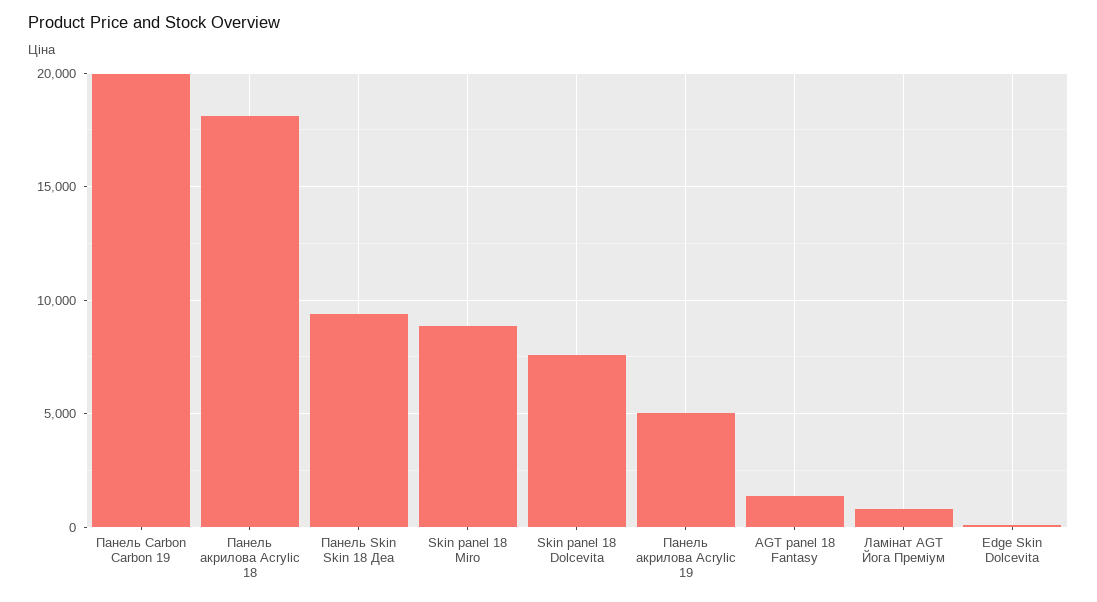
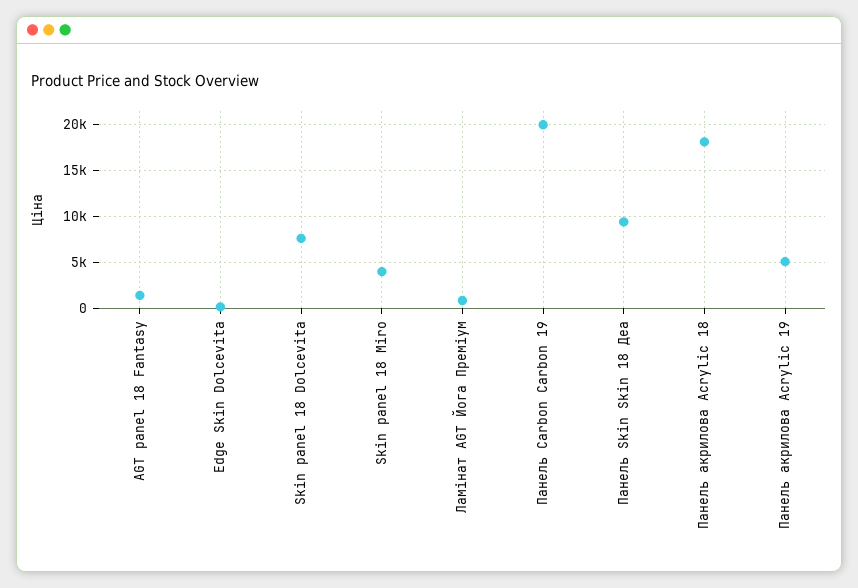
Skin panel 18 Miro: 9000 -> 4000

